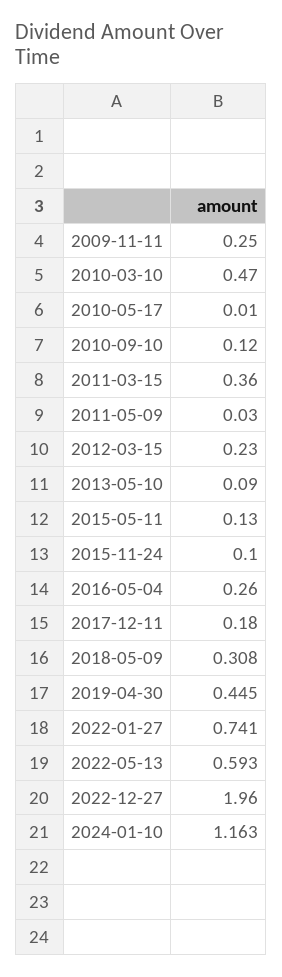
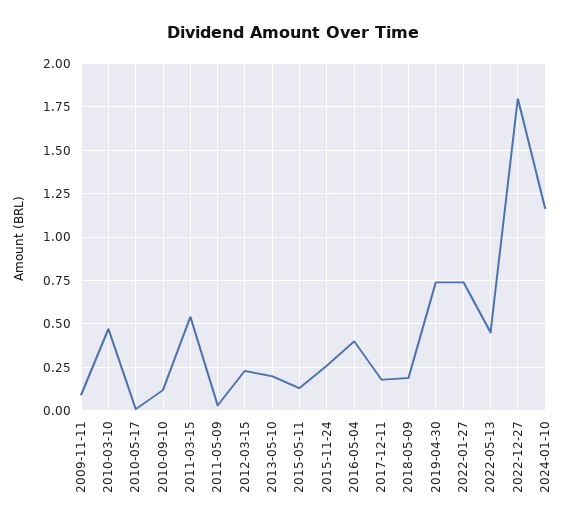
2009-11-11: 0.25 -> 0.1
2011-03-15: 0.36 -> 0.55
2013-05-10: 0.09 -> 0.2
2015-11-24: 0.1 -> 0.25
2016-05-04: 0.26 -> 0.4
2018-05-09: 0.308 -> 0.2
2019-04-30: 0.445 -> 0.75
2022-05-13: 0.593 -> 0.45
2022-12-27: 1.96 -> 1.8

